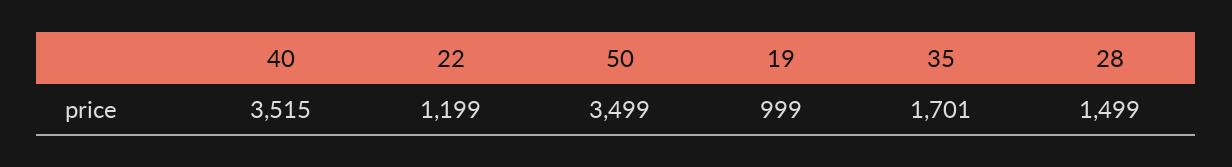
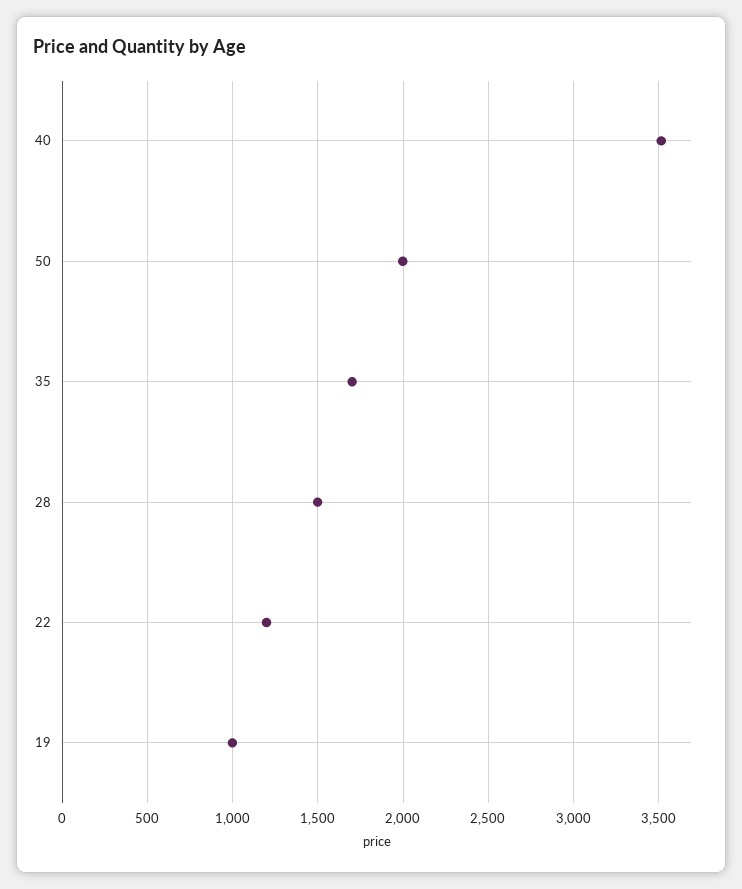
50: 3499 -> 2000

